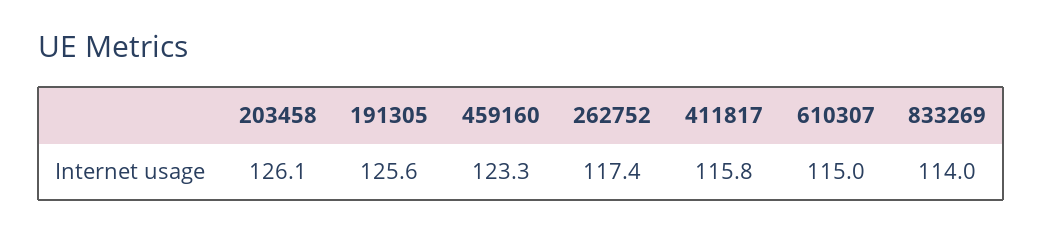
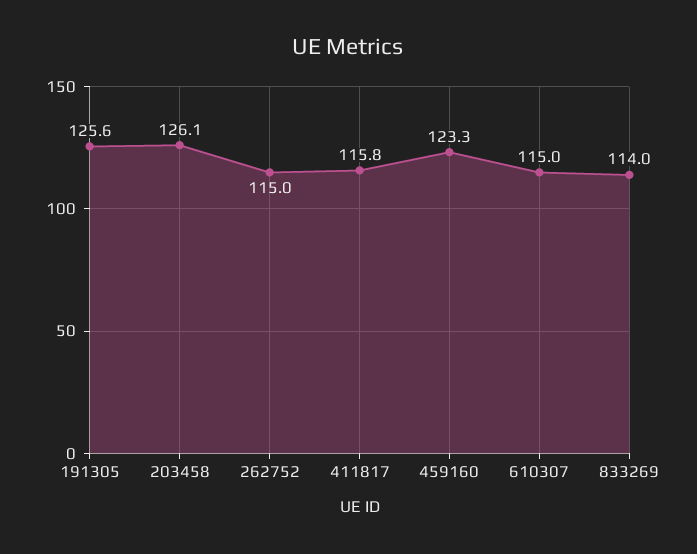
262752: 117.4 -> 115

